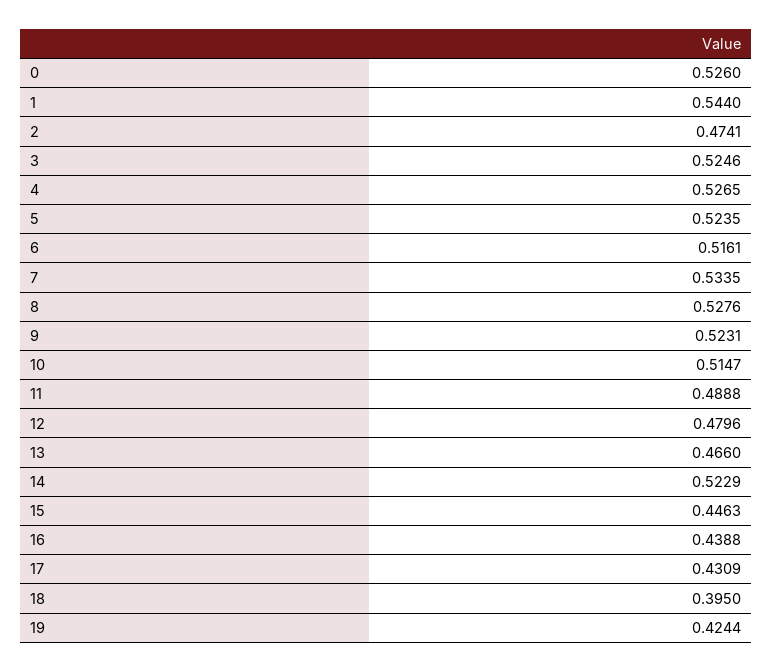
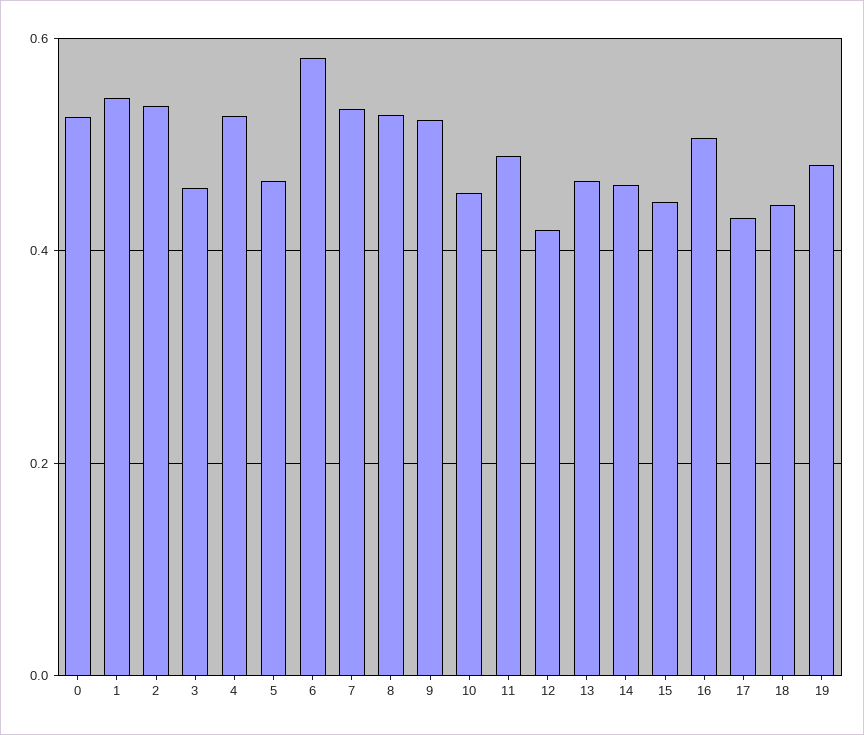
2: 0.4741 -> 0.54
3: 0.5246 -> 0.46
5: 0.5235 -> 0.46
6: 0.5161 -> 0.58
10: 0.5147 -> 0.46
12: 0.4796 -> 0.42
14: 0.5229 -> 0.46
16: 0.4388 -> 0.5
18: 0.395 -> 0.44
19: 0.4244 -> 0.48

